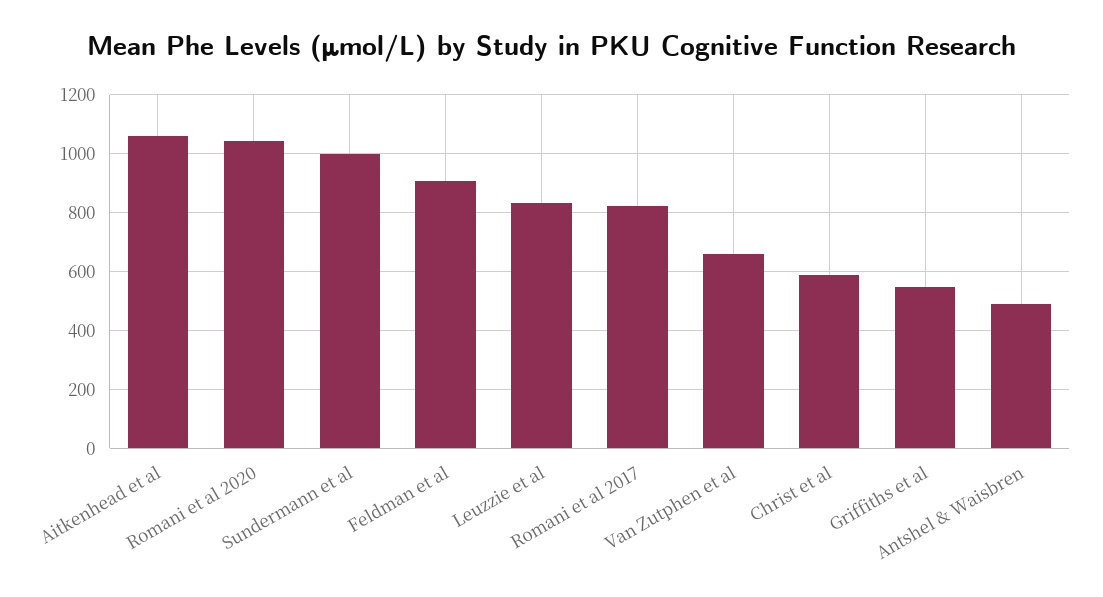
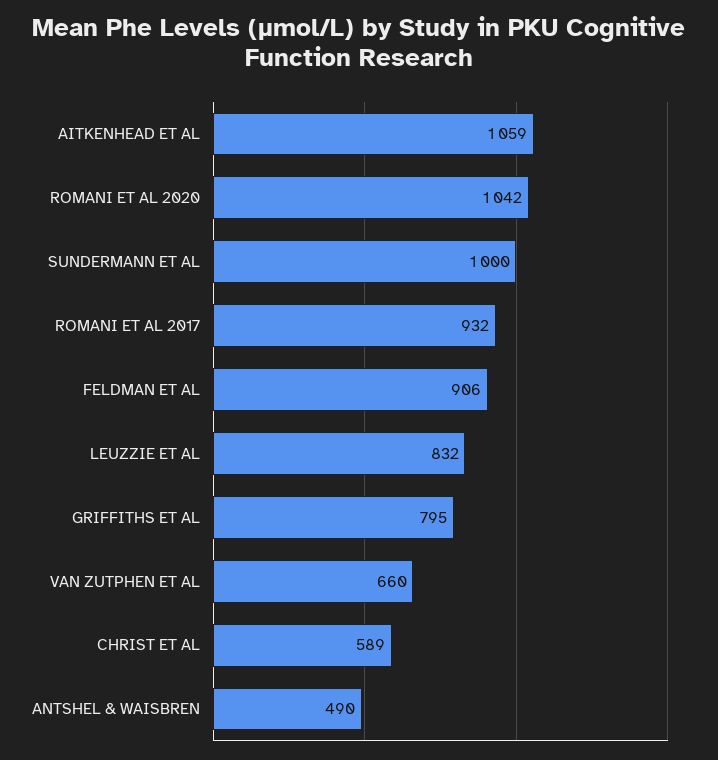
Romani et al 2017: 825 -> 932
Griffiths et al: 550 -> 795

